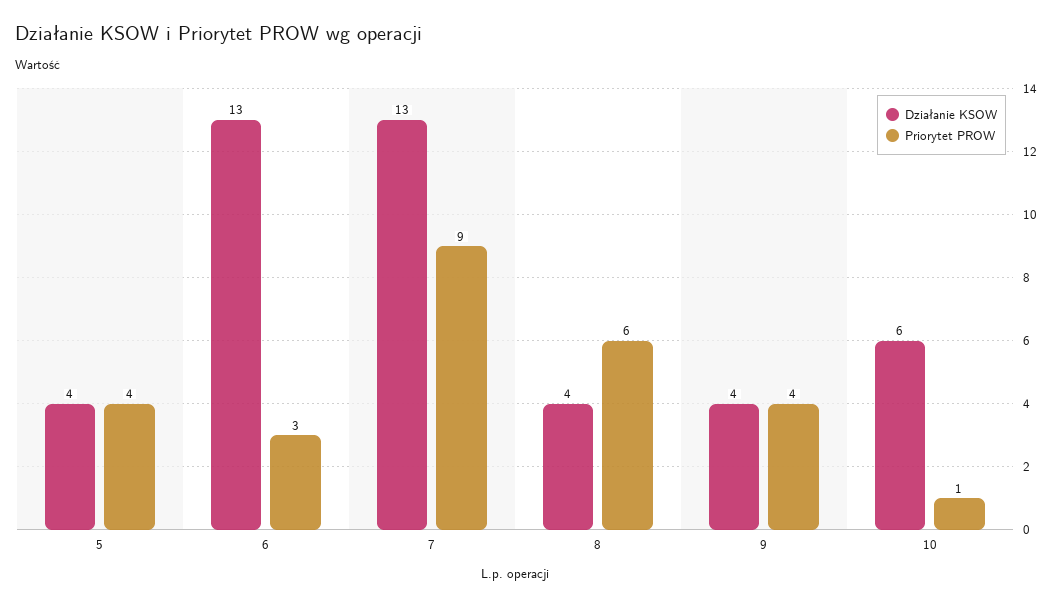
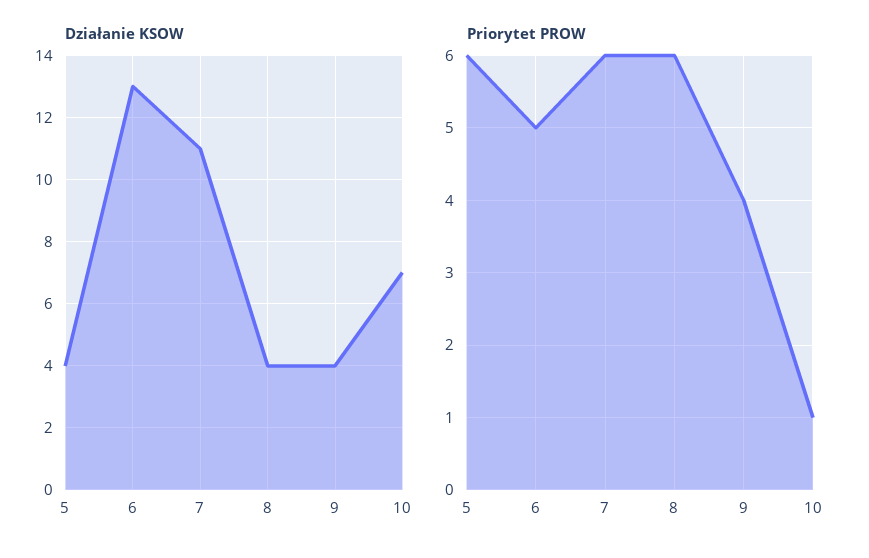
Priorytet PROW, 5: 4 -> 6
Priorytet PROW, 6: 3 -> 5
Działanie KSOW, 7: 13 -> 11
Priorytet PROW, 7: 9 -> 6
Działanie KSOW, 10: 6 -> 7

